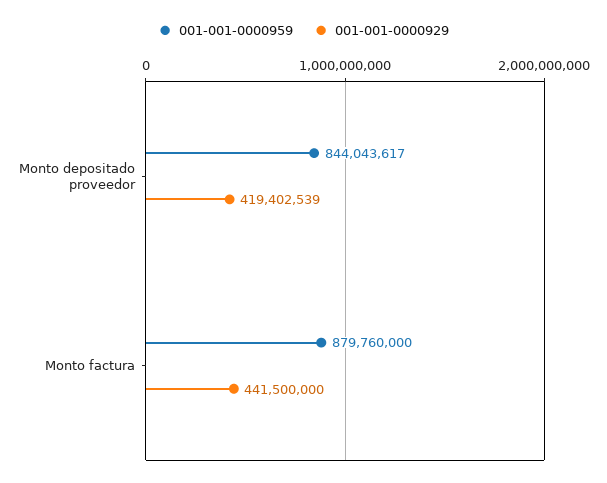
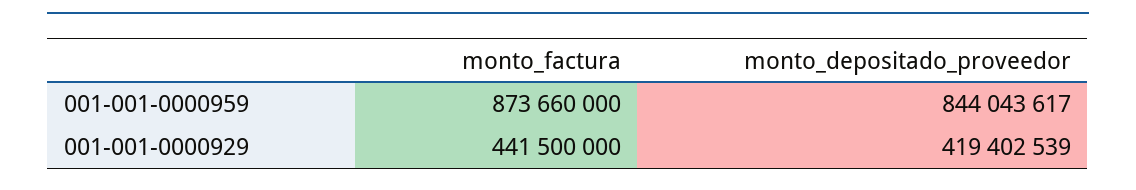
001-001-0000959, Monto factura: 879760000 -> 873660000

